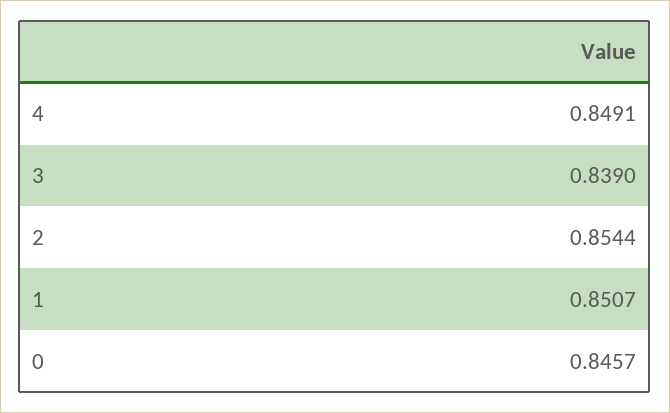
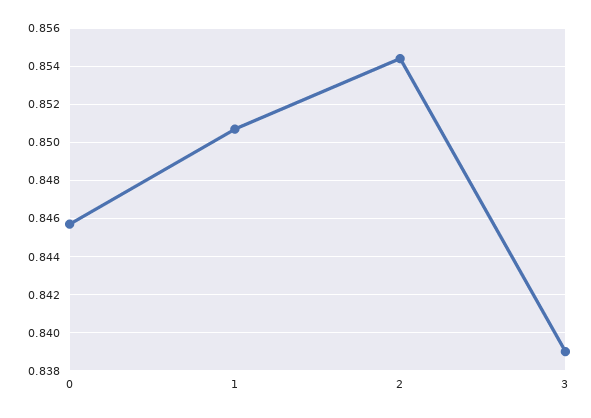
4: 0.8491 -> none

